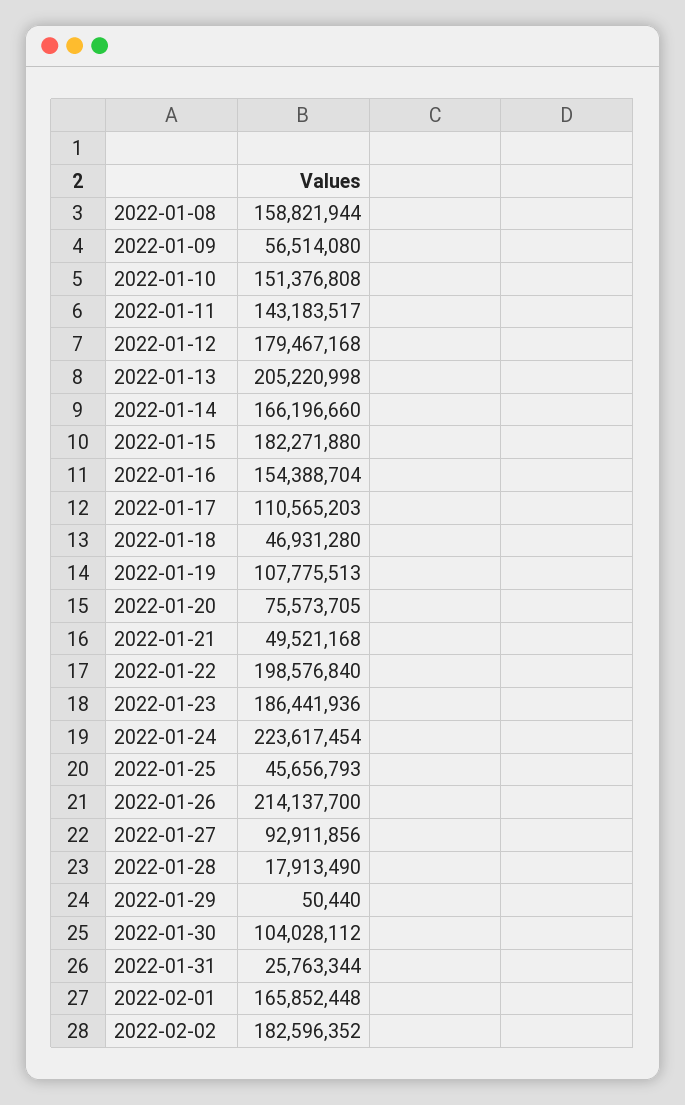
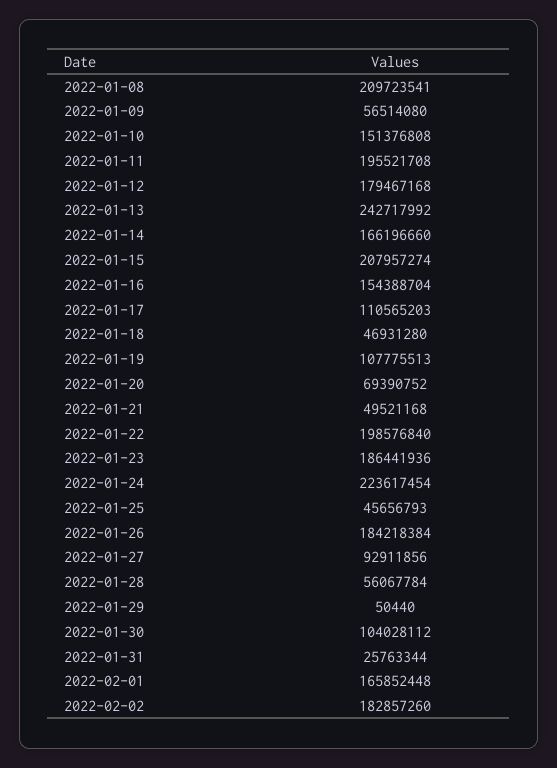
2022-01-08: 158821944 -> 209723541
2022-01-11: 143183517 -> 195521708
2022-01-13: 205220998 -> 242717992
2022-01-15: 182271880 -> 207957274
2022-01-20: 75573705 -> 69390752
2022-01-26: 214137700 -> 184218384
2022-01-28: 17913490 -> 56067784
2022-02-02: 182596352 -> 182857260

